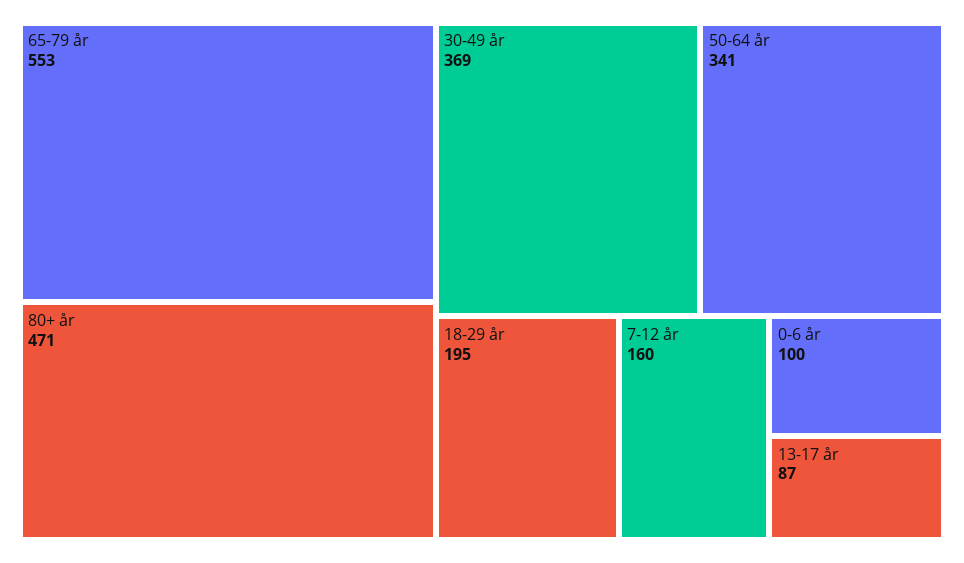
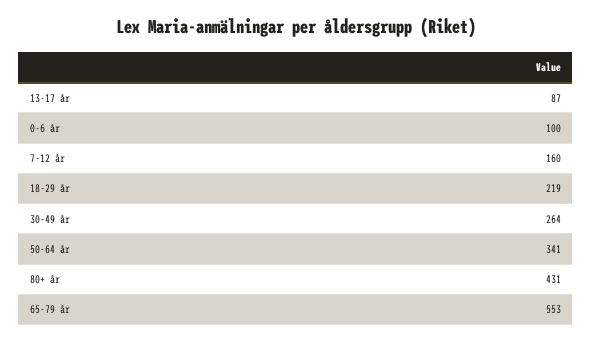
80+ år: 471 -> 431
30-49 år: 369 -> 264
18-29 år: 195 -> 219

